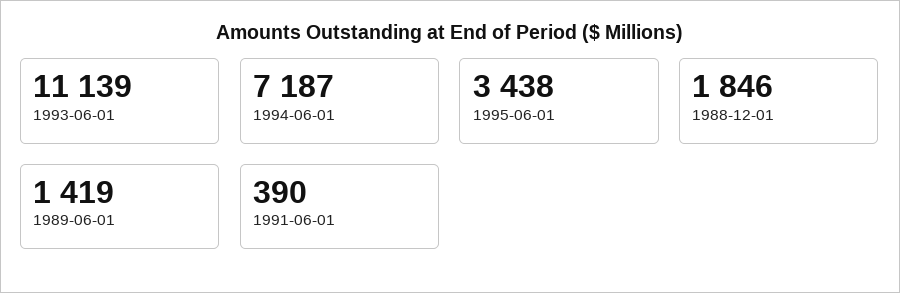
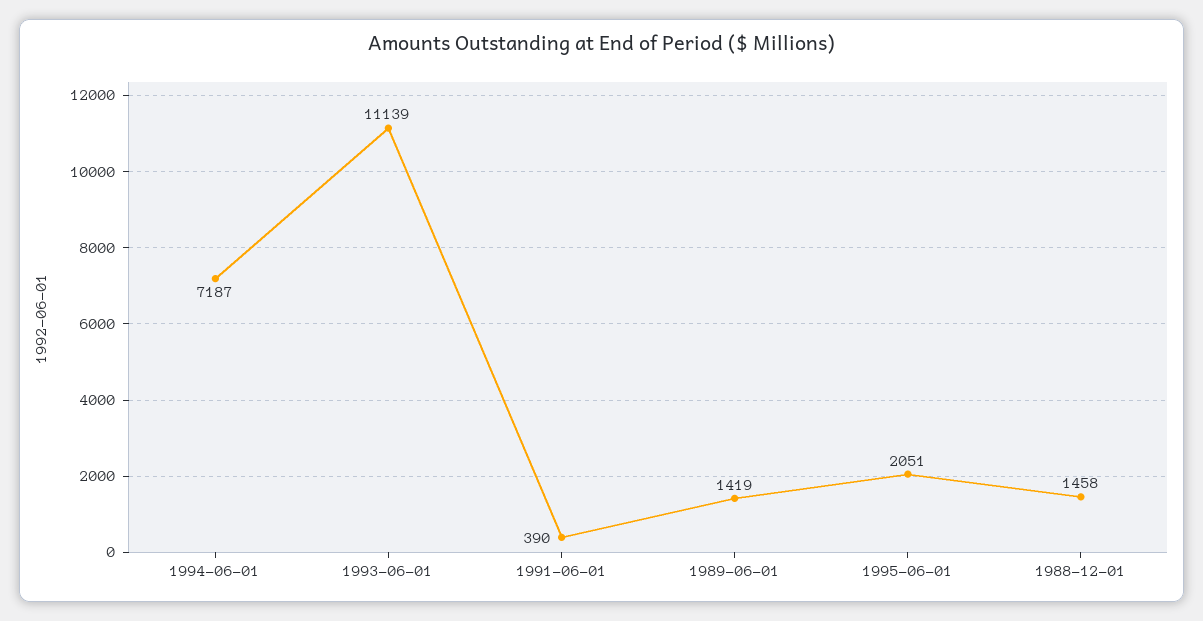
1995-06-01: 3438 -> 2051
1988-12-01: 1846 -> 1458

